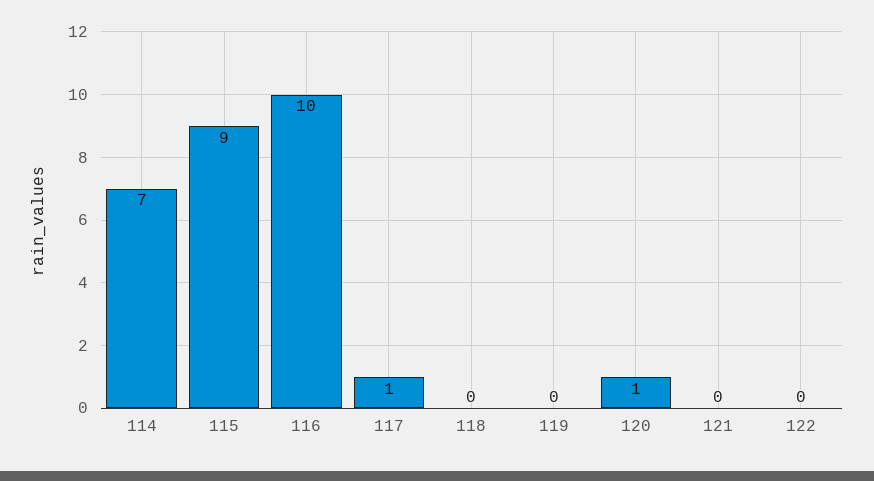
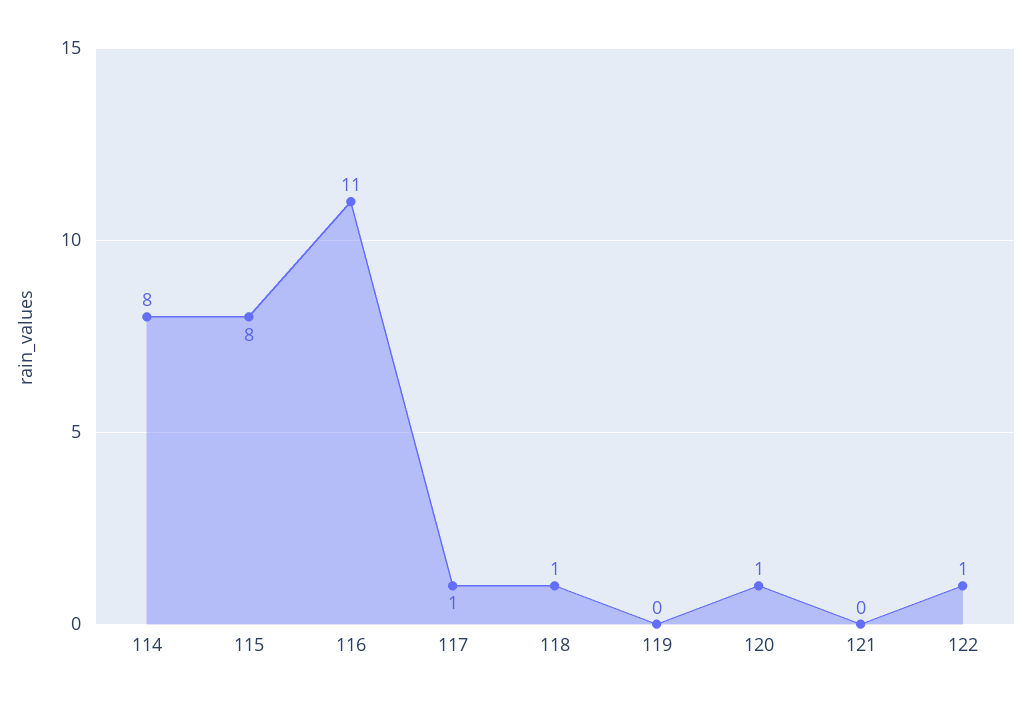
114: 7 -> 8
115: 9 -> 8
116: 10 -> 11
118: 0 -> 1
122: 0 -> 1

